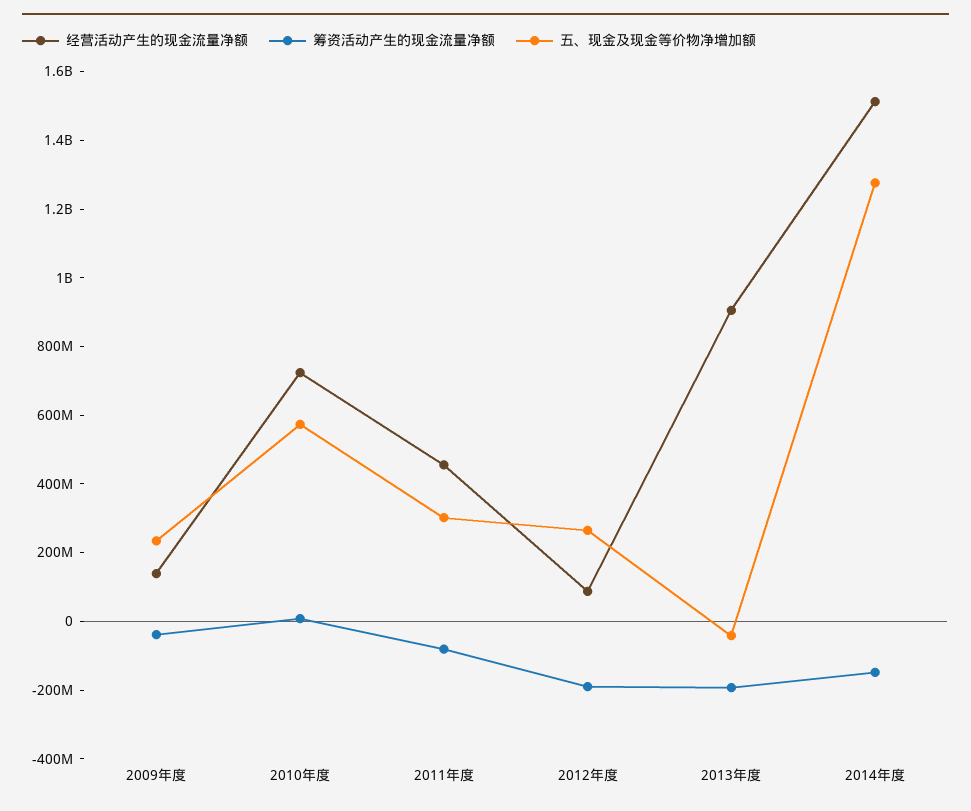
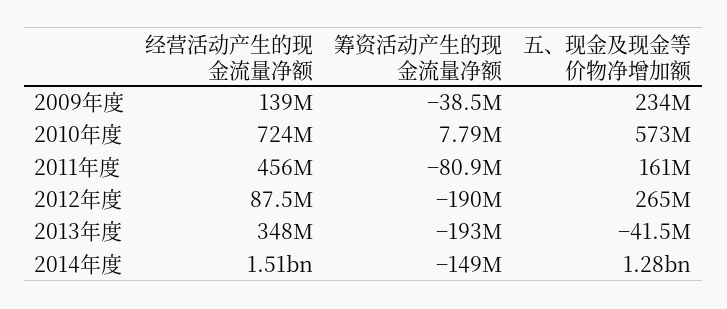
五、现金及现金等价物净增加额, 2011年度: 300000000 -> 161000000
经营活动产生的现金流量净额, 2013年度: 900000000 -> 348000000

